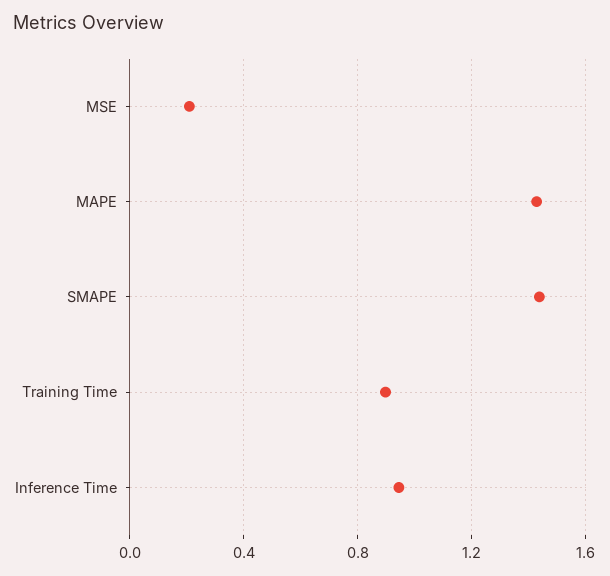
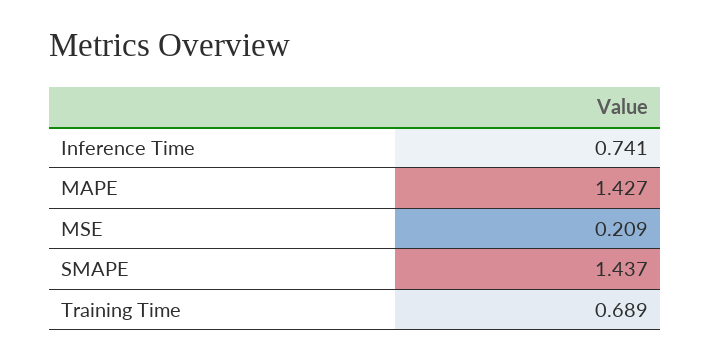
Training Time: 0.9 -> 0.689
Inference Time: 0.95 -> 0.741

